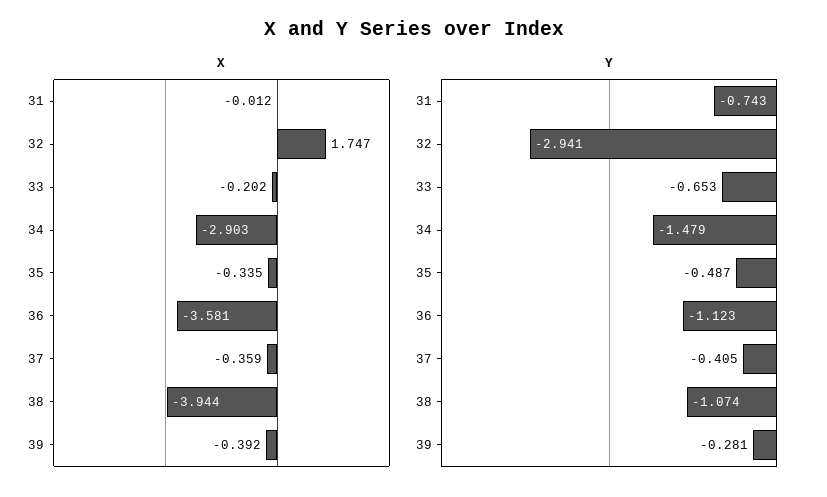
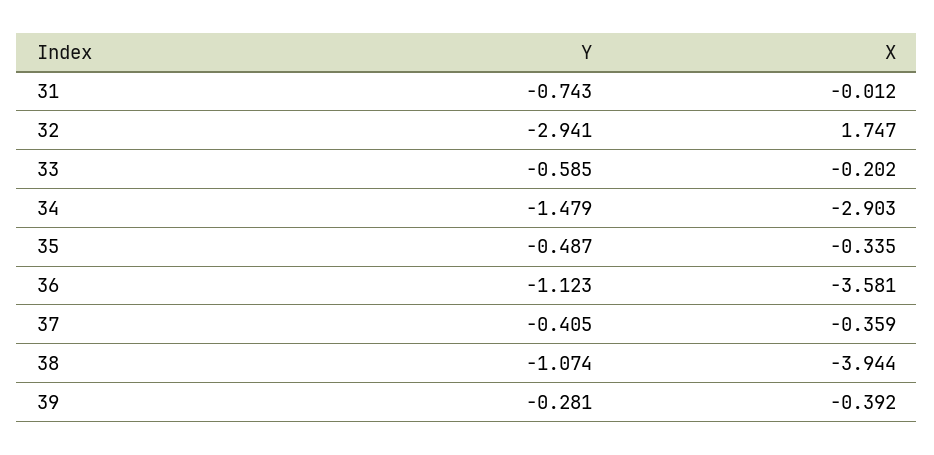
Y, 33: -0.653 -> -0.585

